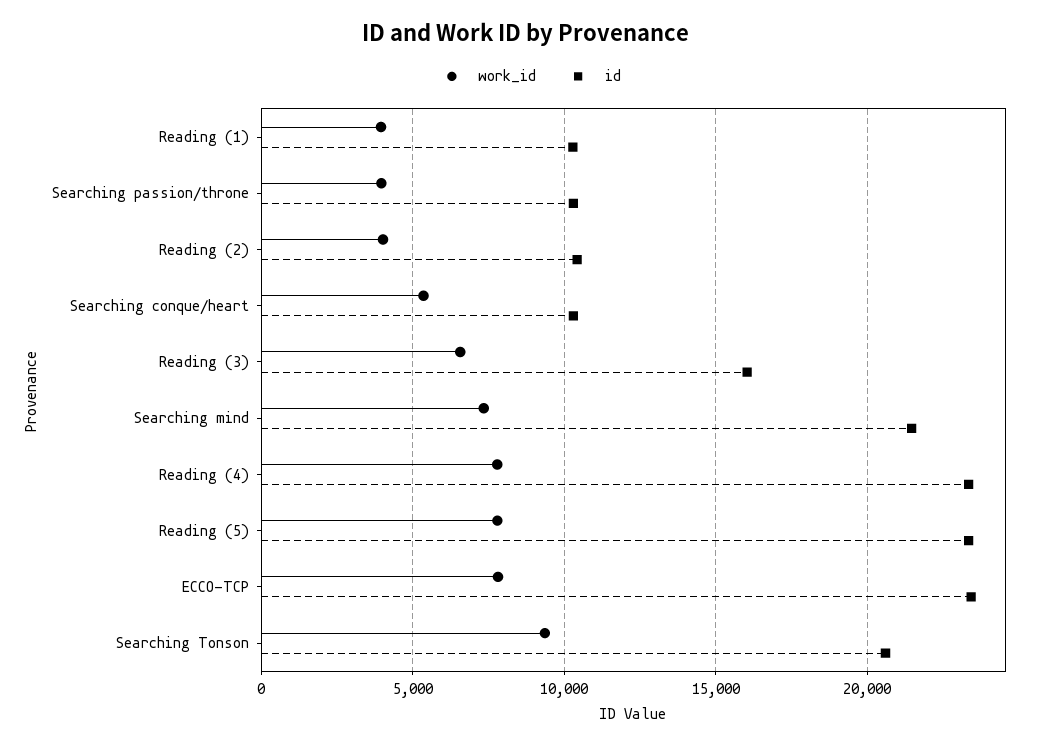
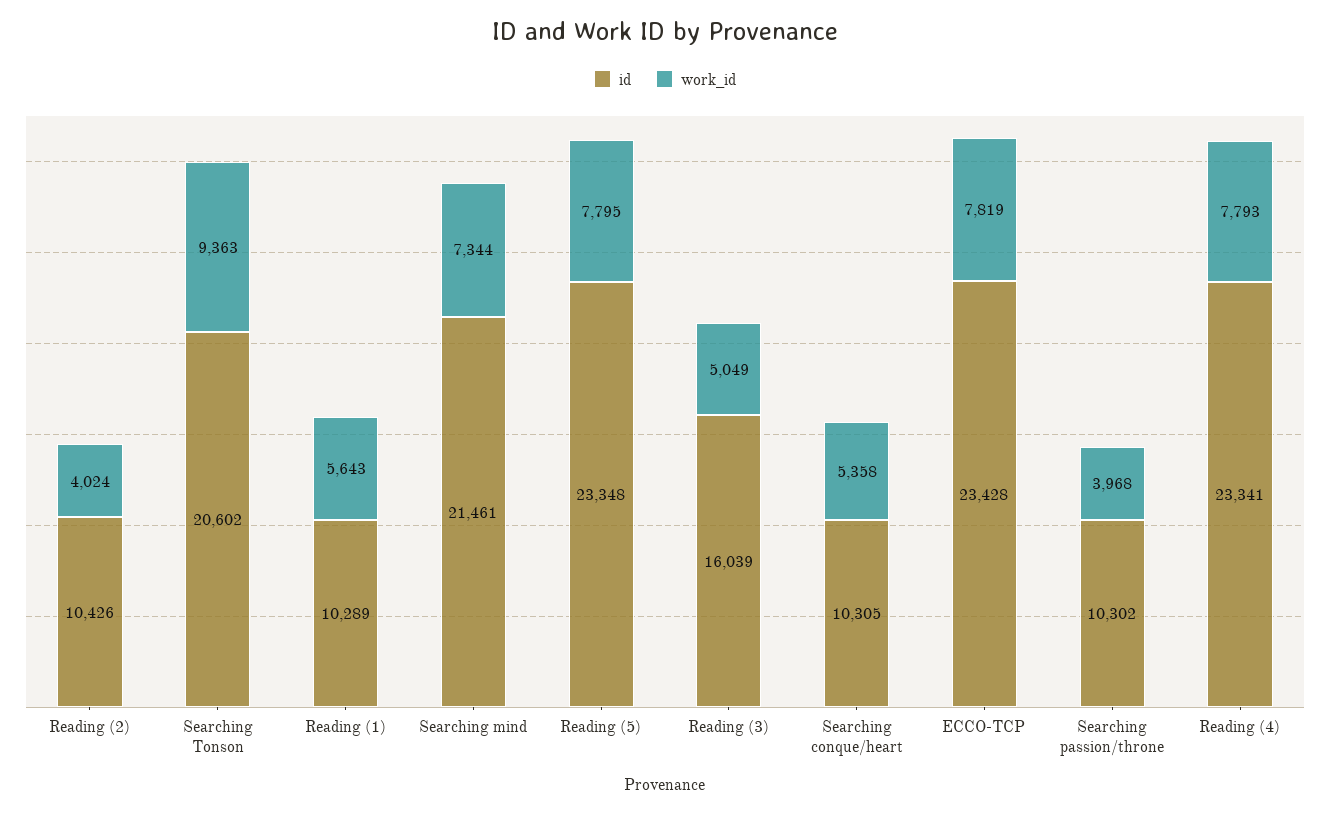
work_id, Reading (1): 4000 -> 5643
work_id, Reading (3): 6500 -> 5049

